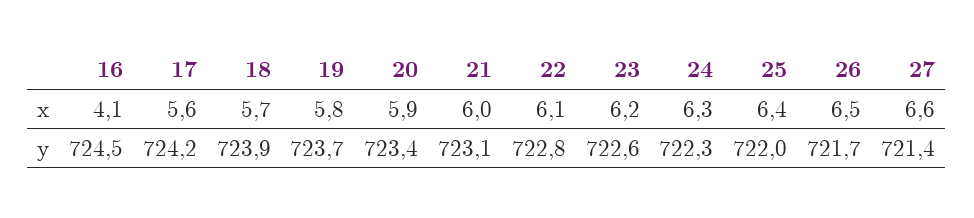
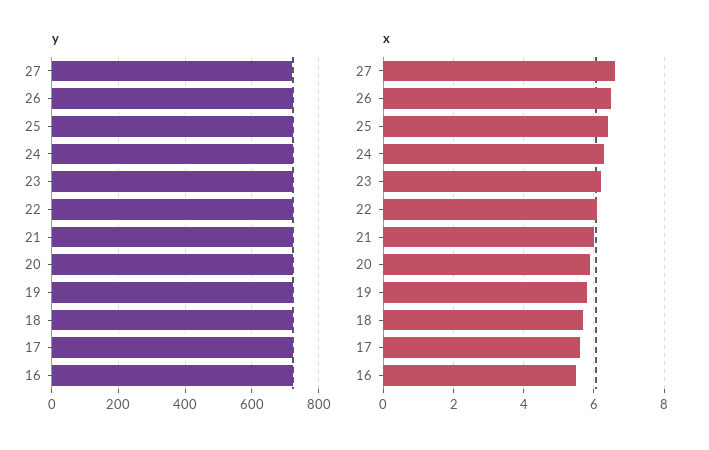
x, 16: 4.1 -> 5.5

